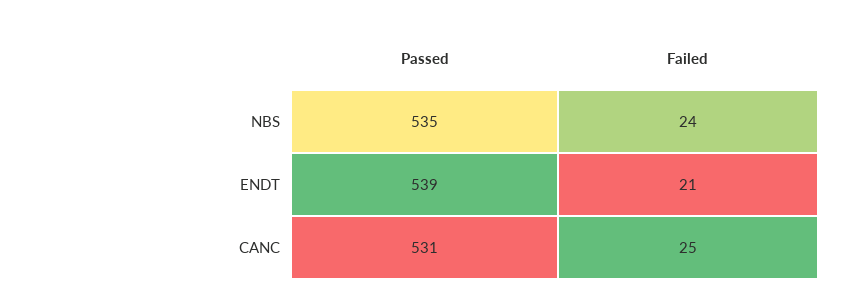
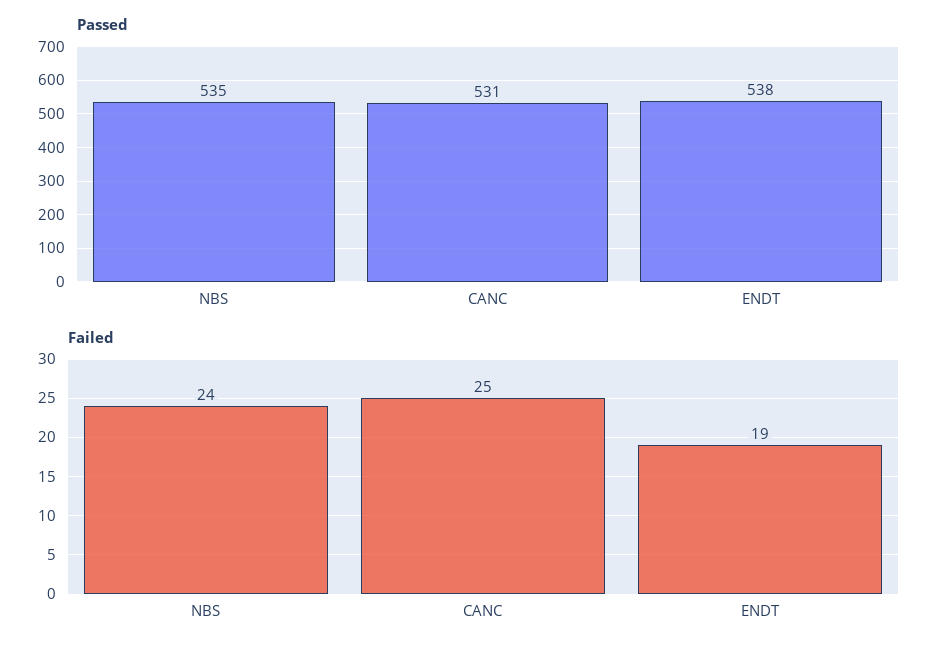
Passed, ENDT: 539 -> 538
Failed, ENDT: 21 -> 19

